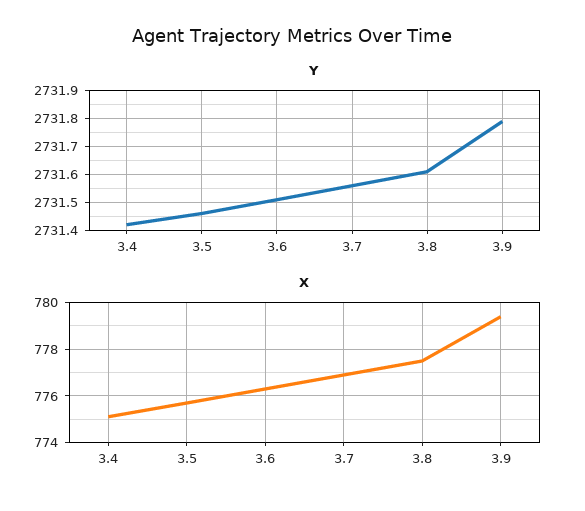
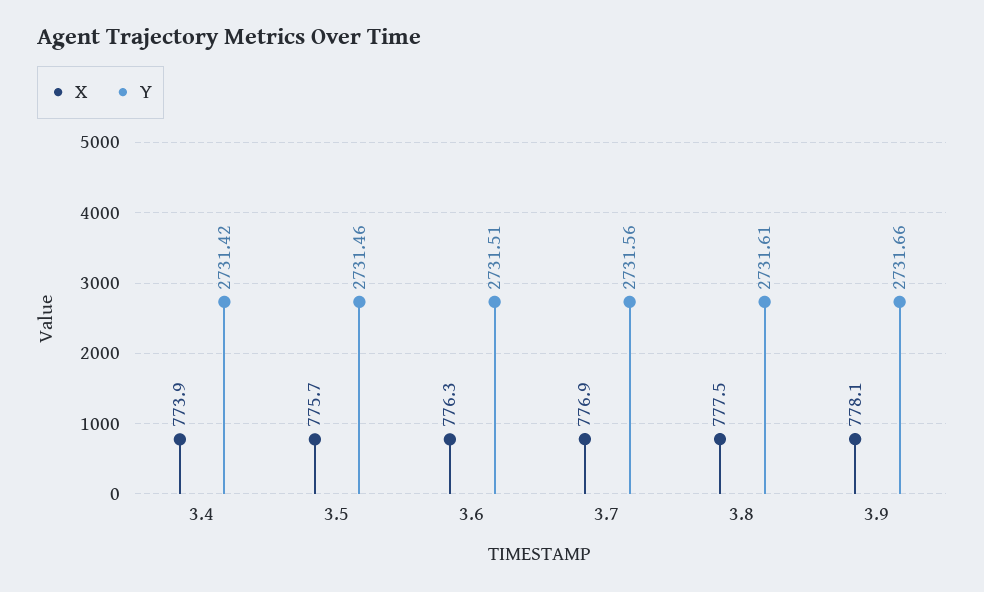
Y, 3.9: 2731.8 -> 2731.66
X, 3.4: 775 -> 773.9
X, 3.9: 779.5 -> 778.1

